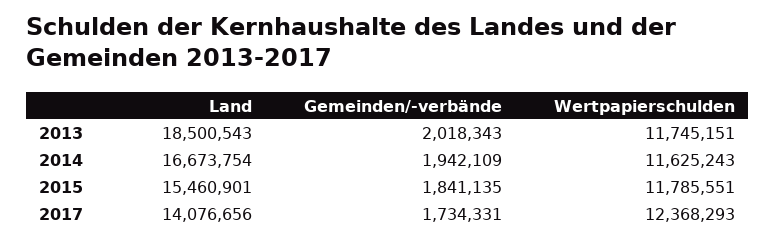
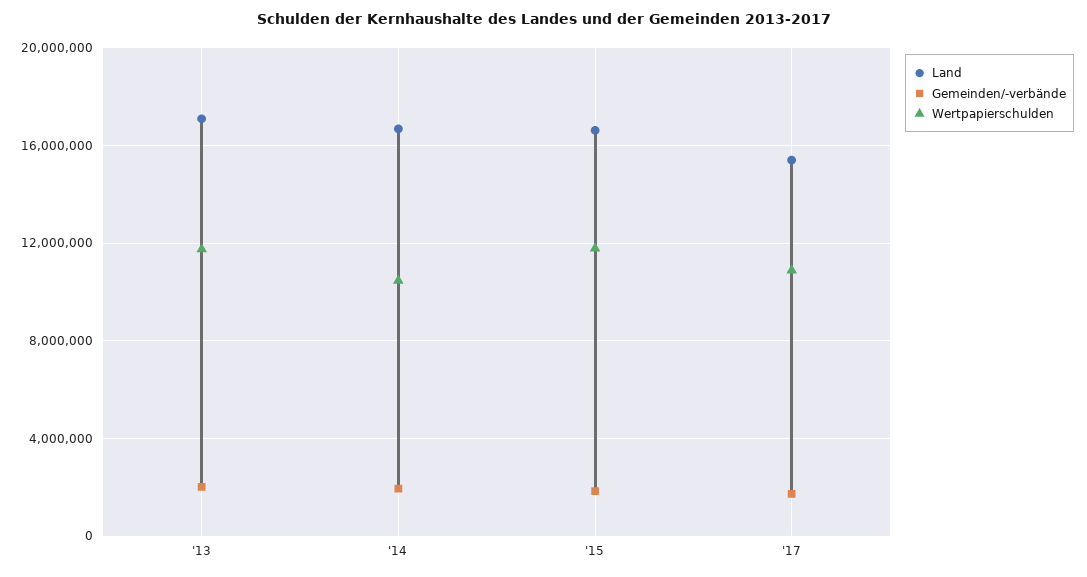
Land, 2013: 18500543 -> 17000000
Wertpapierschulden, 2014: 11625243 -> 10500000
Land, 2015: 15460901 -> 16500000
Land, 2017: 14076656 -> 15500000
Wertpapierschulden, 2017: 12368293 -> 11000000

